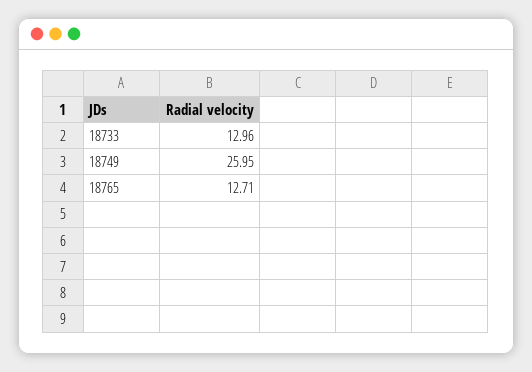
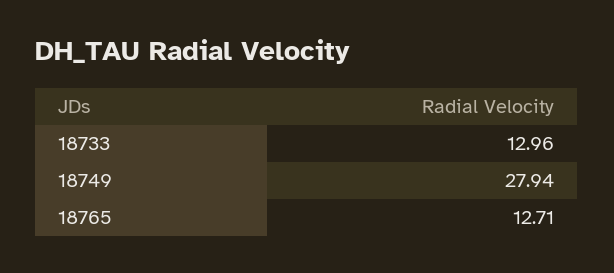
18749: 25.95 -> 27.94

